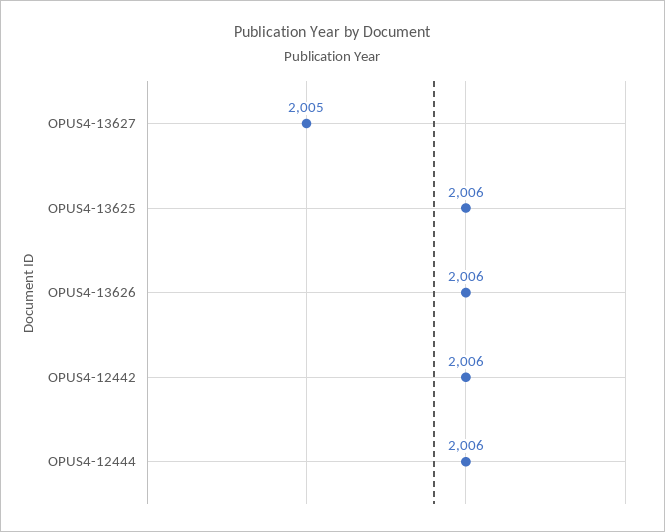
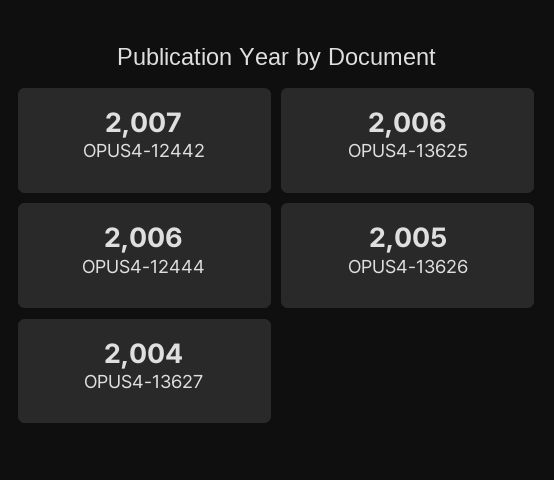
OPUS4-13627: 2005 -> 2004
OPUS4-13626: 2006 -> 2005
OPUS4-12442: 2006 -> 2007

